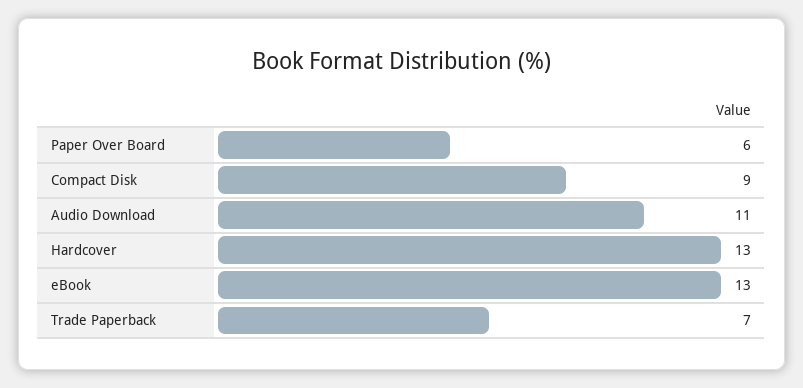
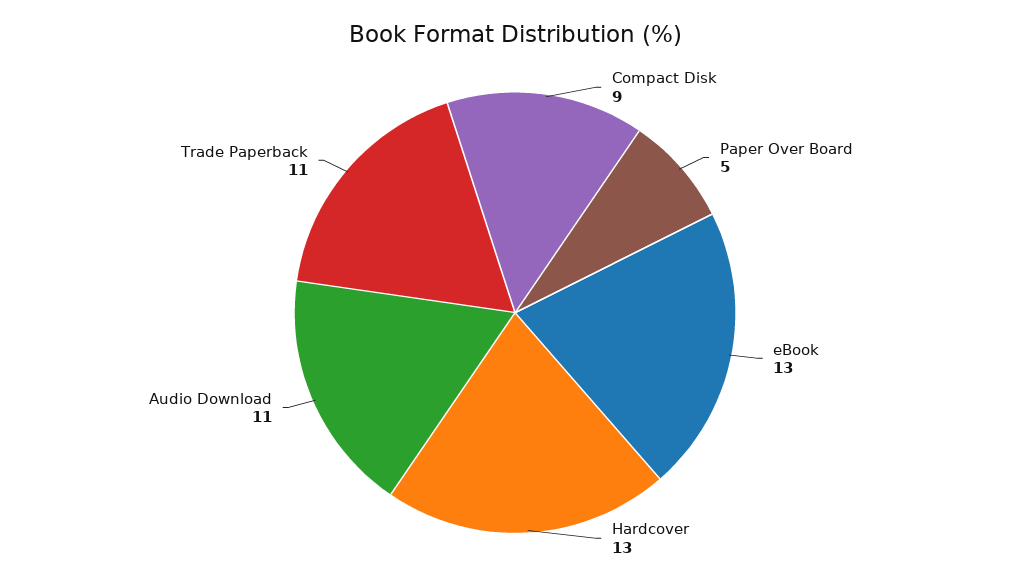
Paper Over Board: 6 -> 5
Trade Paperback: 7 -> 11

